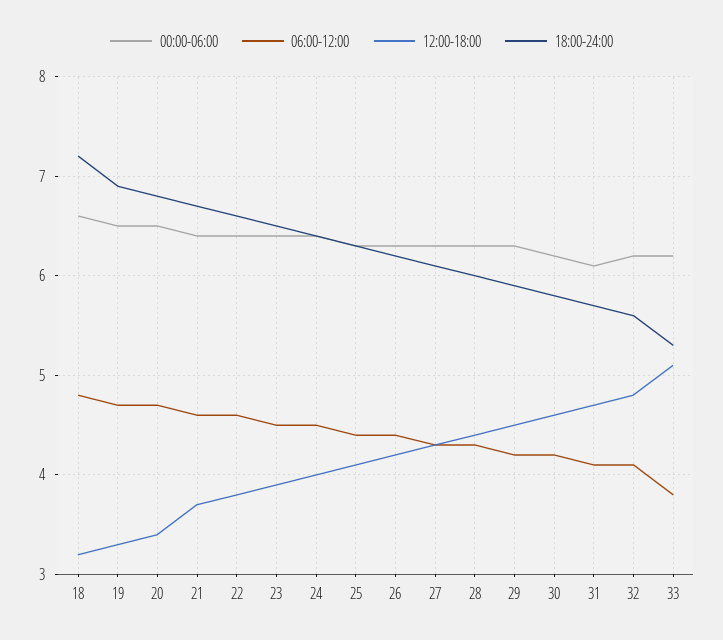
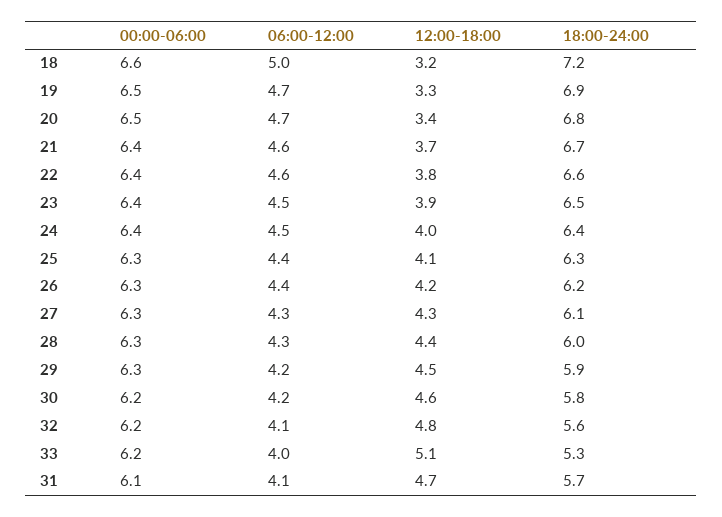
06:00-12:00, 18: 4.8 -> 5
06:00-12:00, 33: 3.8 -> 4

